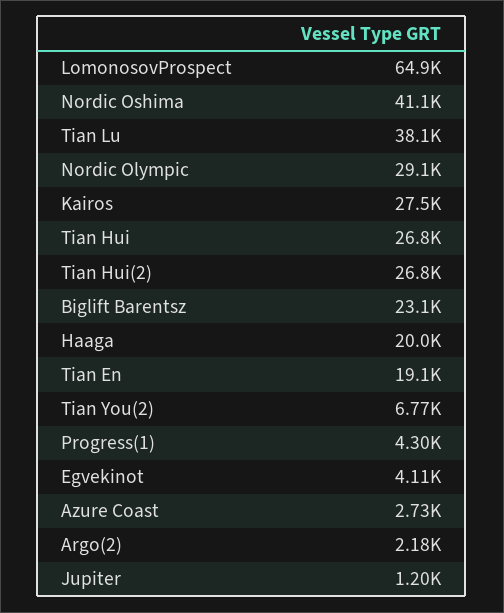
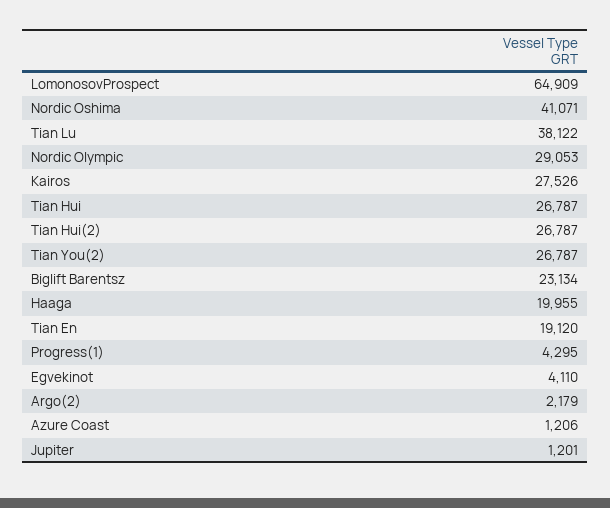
Tian You(2): 6770 -> 26787
Azure Coast: 2730 -> 1206

